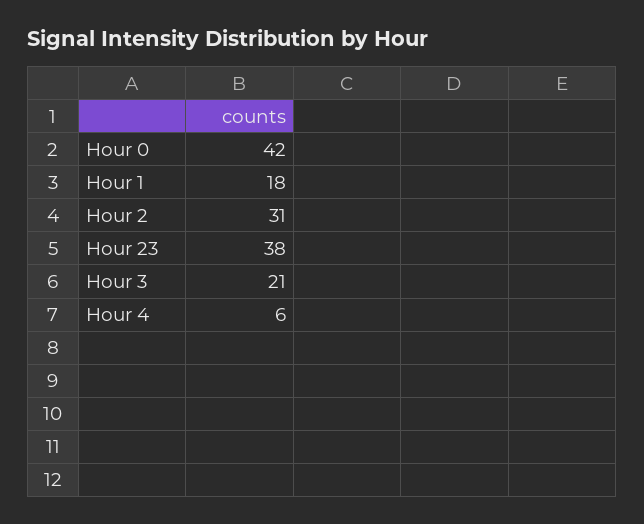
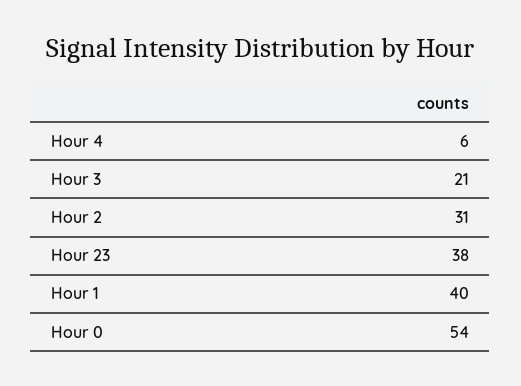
Hour 0: 42 -> 54
Hour 1: 18 -> 40

